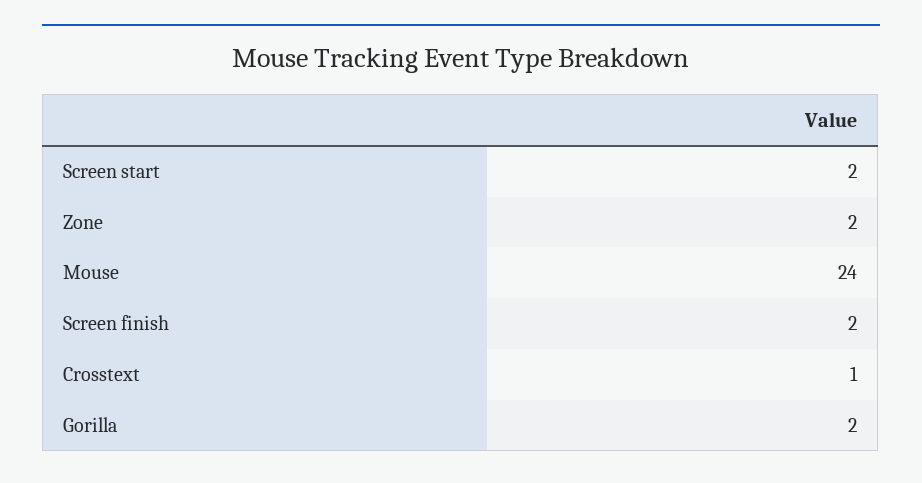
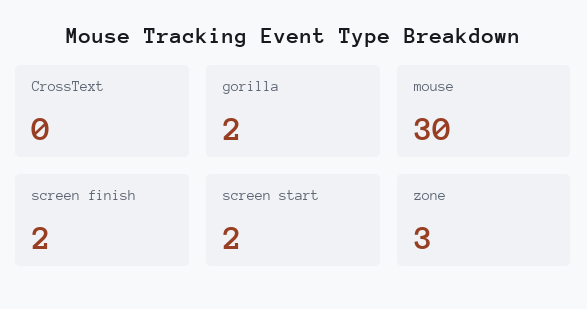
Zone: 2 -> 3
Mouse: 24 -> 30
Crosstext: 1 -> 0

